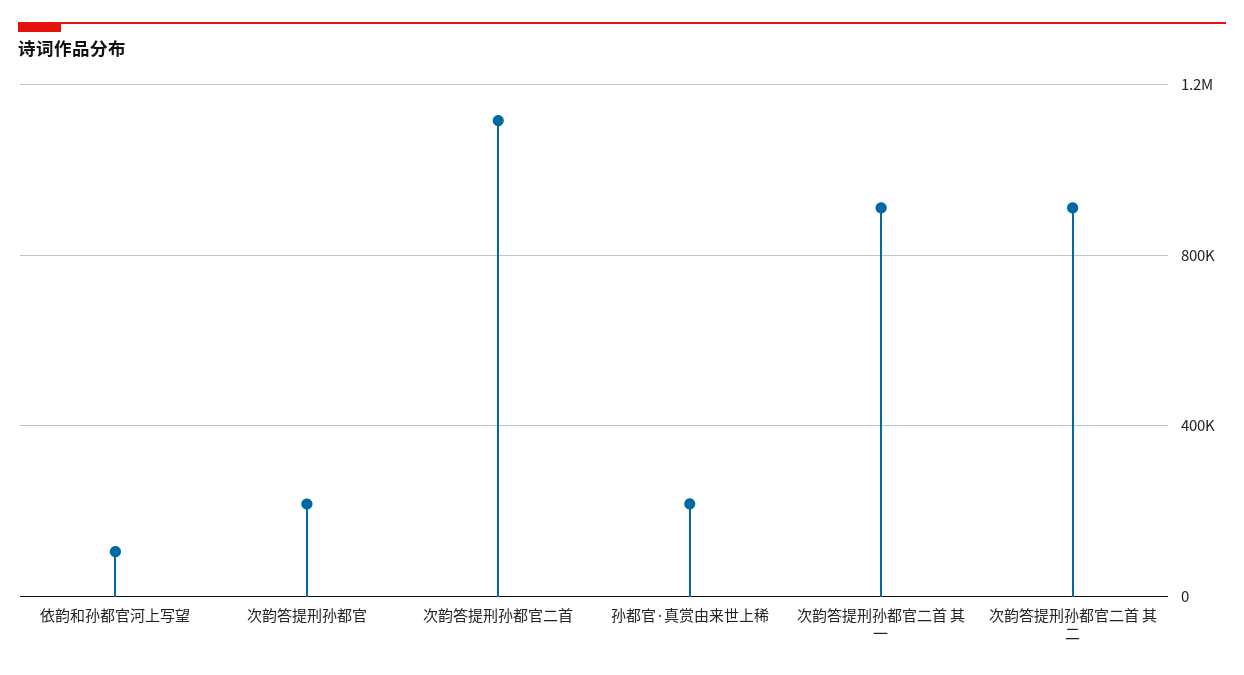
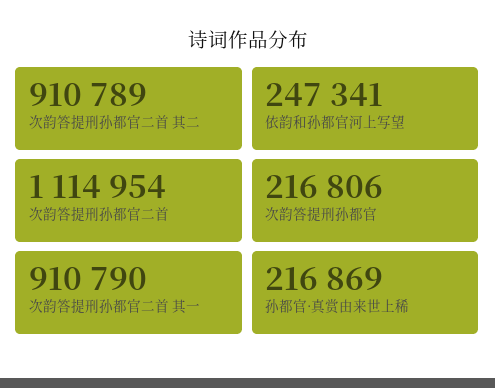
依韵和孙都官河上写望: 100000 -> 247341

